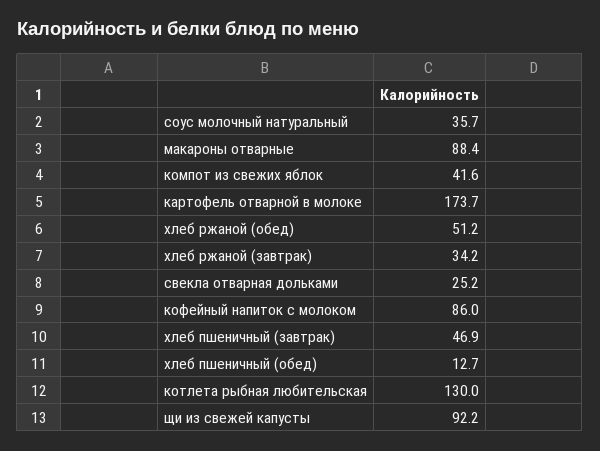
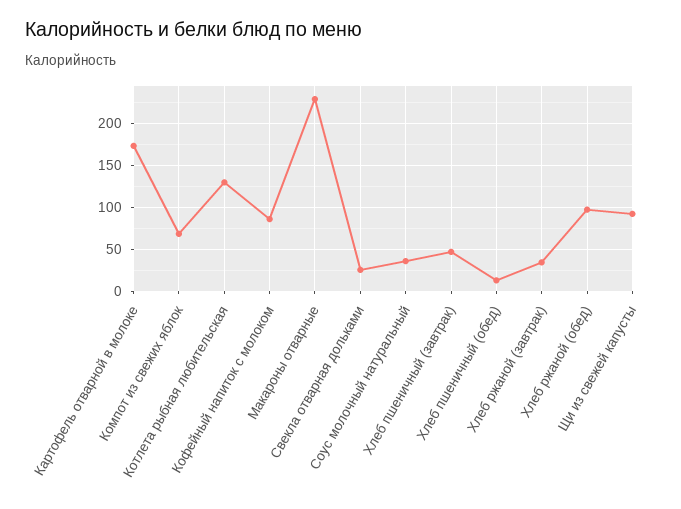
макароны отварные: 88.4 -> 230
компот из свежих яблок: 41.6 -> 70
хлеб ржаной (обед): 51.2 -> 100

